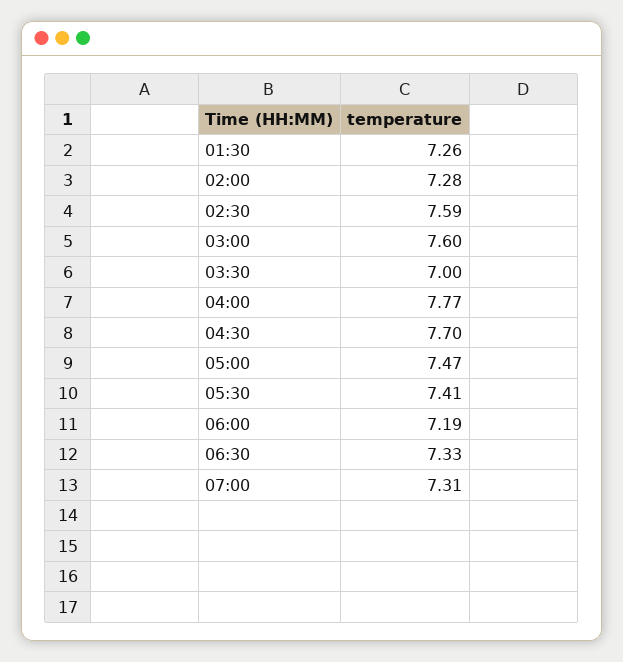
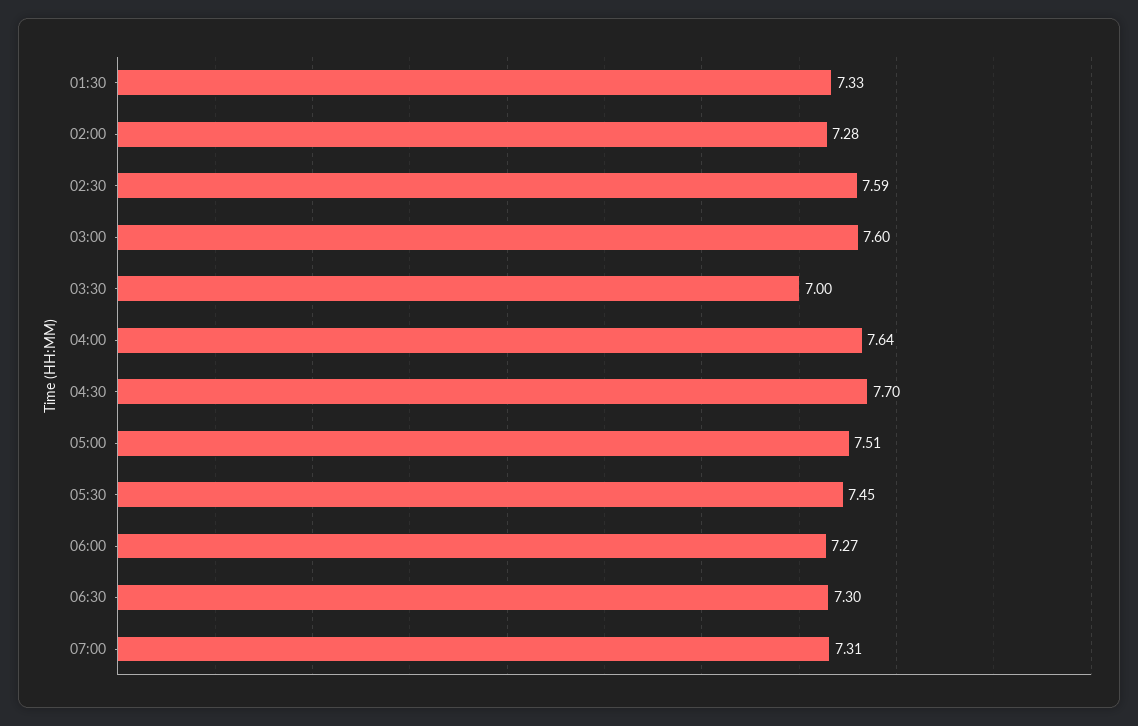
01:30: 7.26 -> 7.33
04:00: 7.77 -> 7.64
05:00: 7.47 -> 7.51
05:30: 7.41 -> 7.45
06:00: 7.19 -> 7.27
06:30: 7.33 -> 7.3

